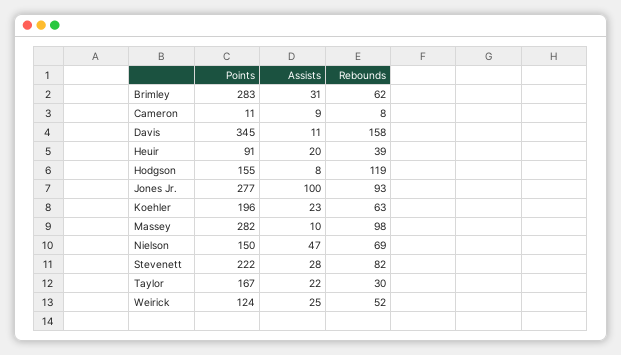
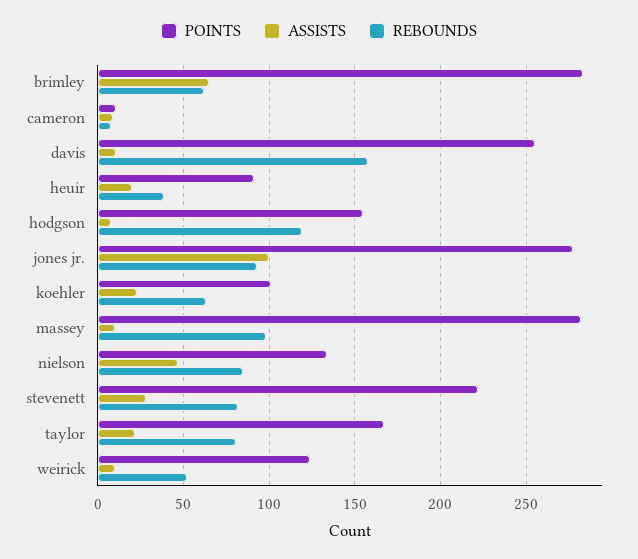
Assists, Brimley: 31 -> 65
Points, Davis: 345 -> 255
Points, Koehler: 196 -> 100
Points, Nielson: 150 -> 135
Rebounds, Nielson: 69 -> 85
Rebounds, Taylor: 30 -> 80
Assists, Weirick: 25 -> 10

